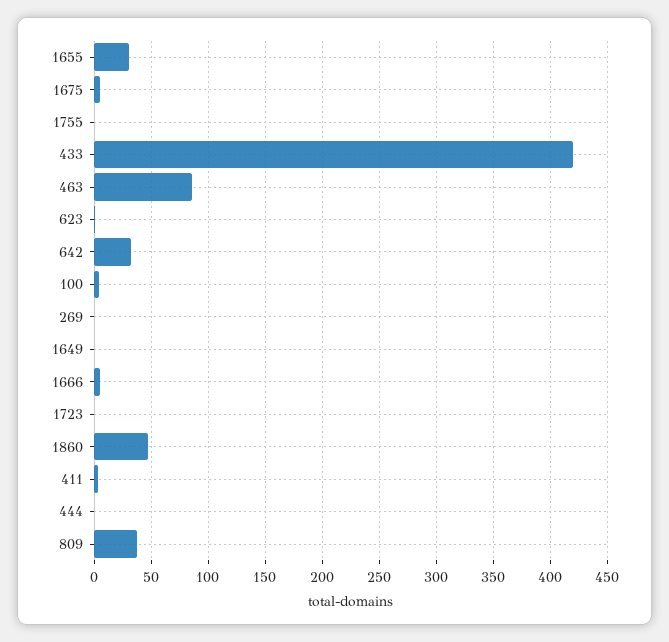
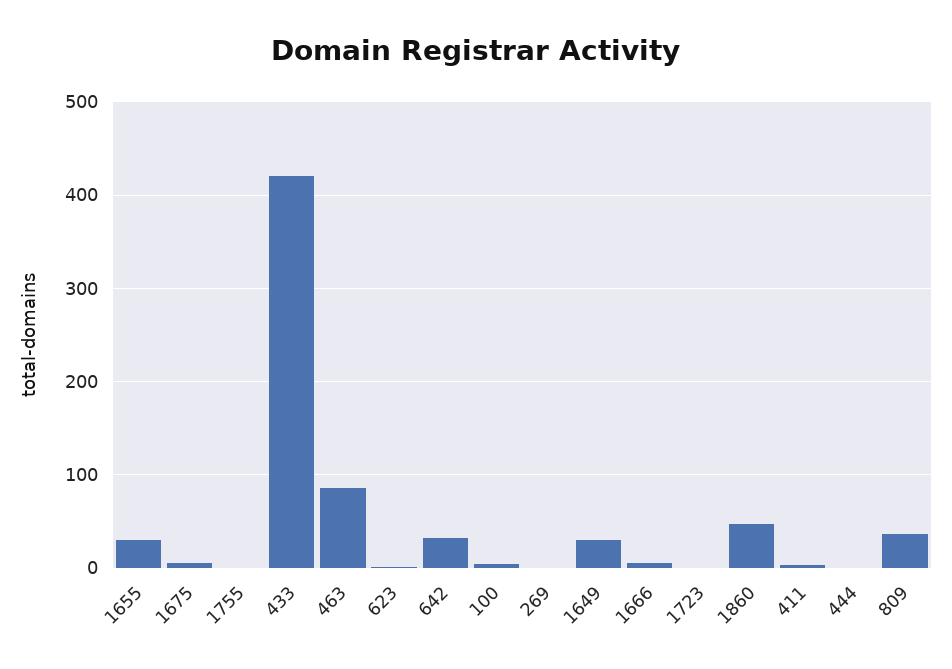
1649: 0 -> 30

